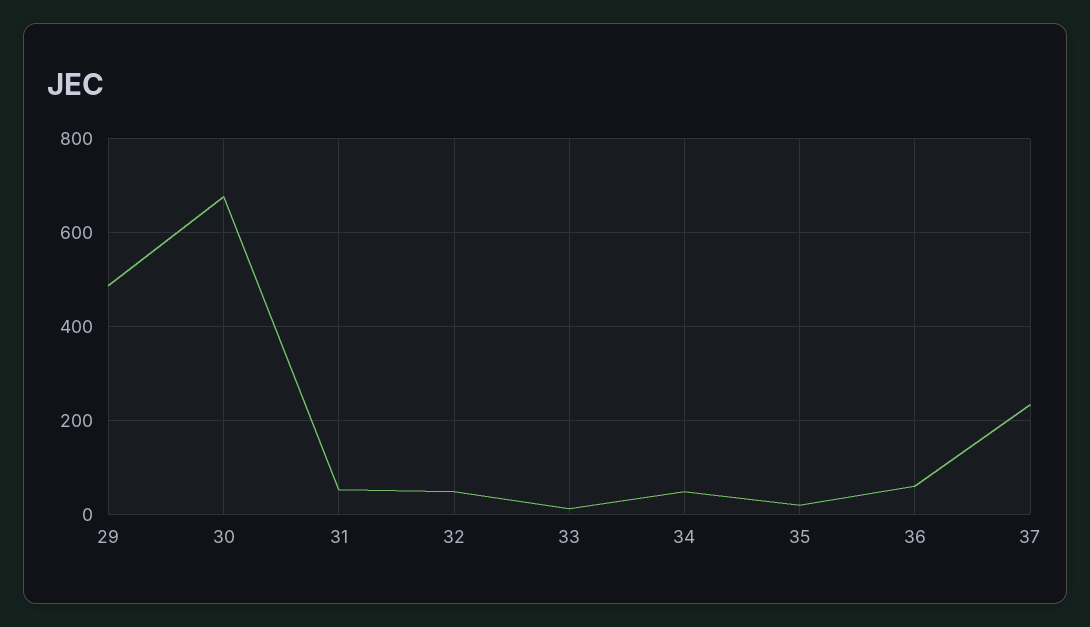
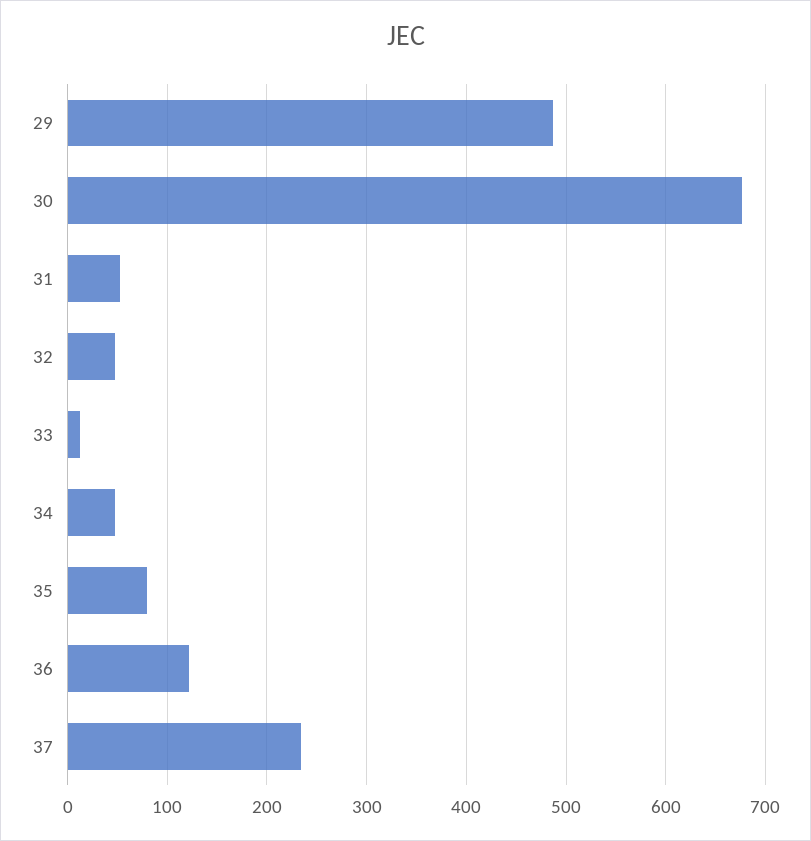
35: 20 -> 80
36: 60 -> 120

